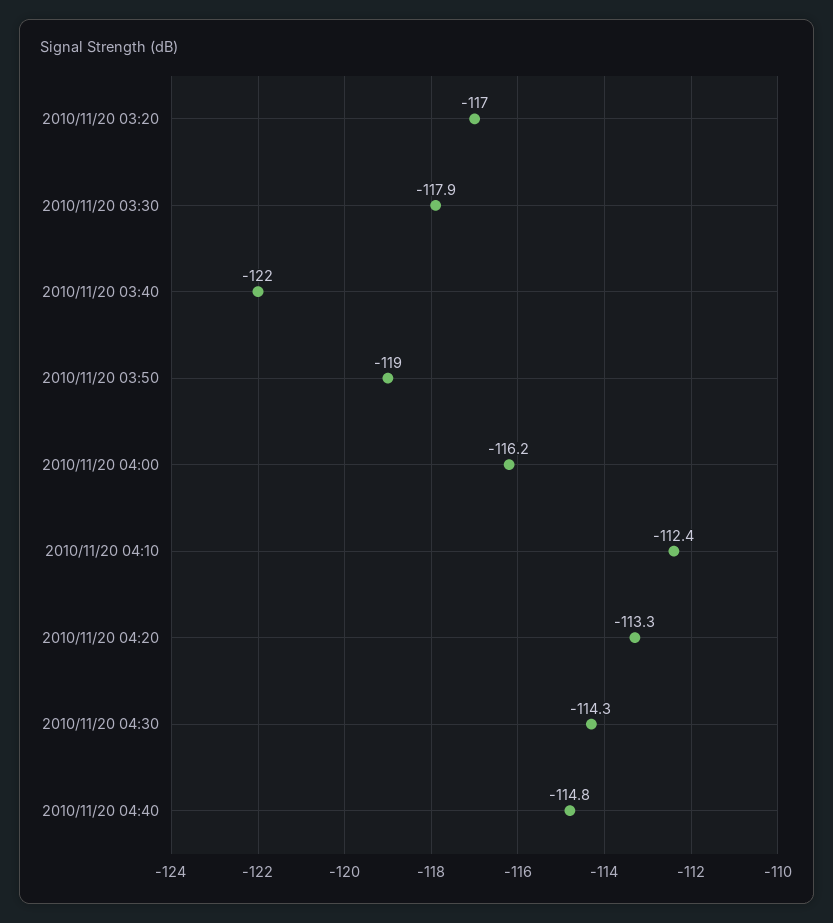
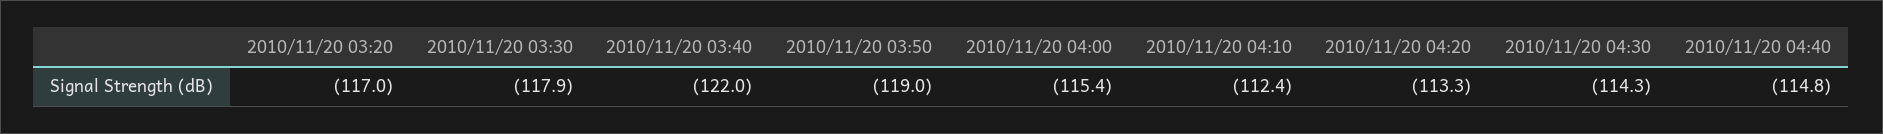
2010/11/20 04:00: -116.2 -> -115.4

